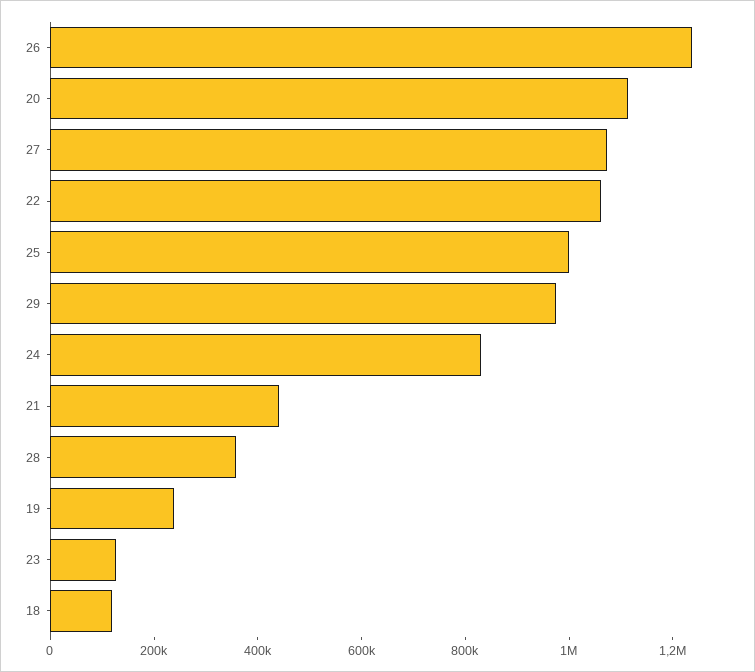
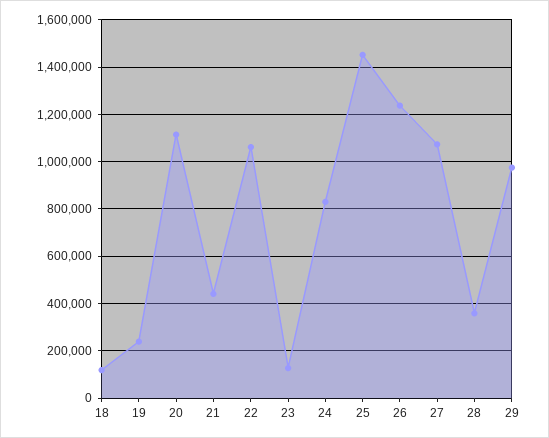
25: 1000000 -> 1450000

